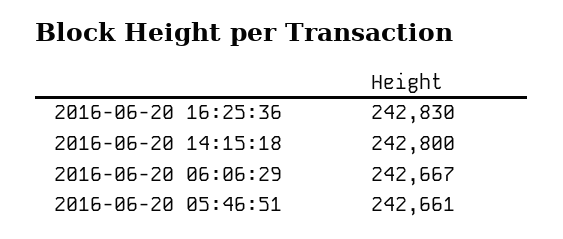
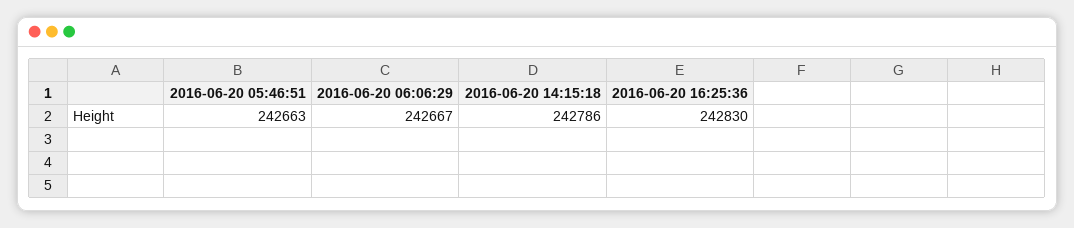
2016-06-20 14:15:18: 242800 -> 242786
2016-06-20 05:46:51: 242661 -> 242663

